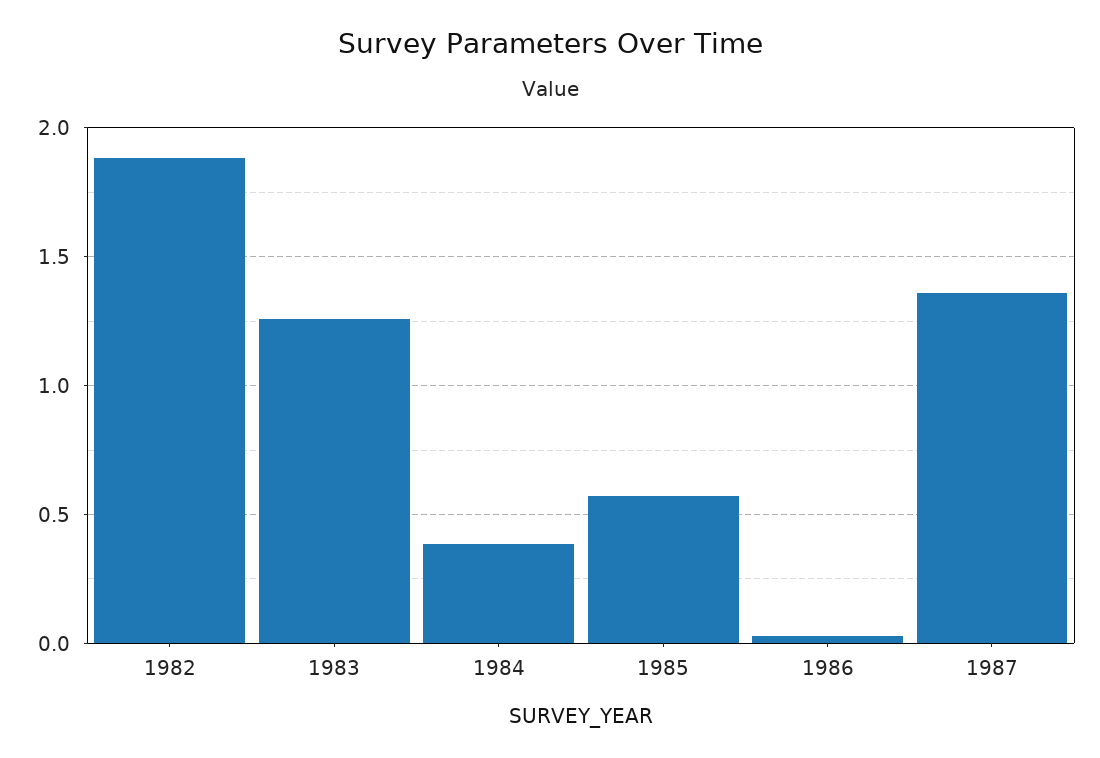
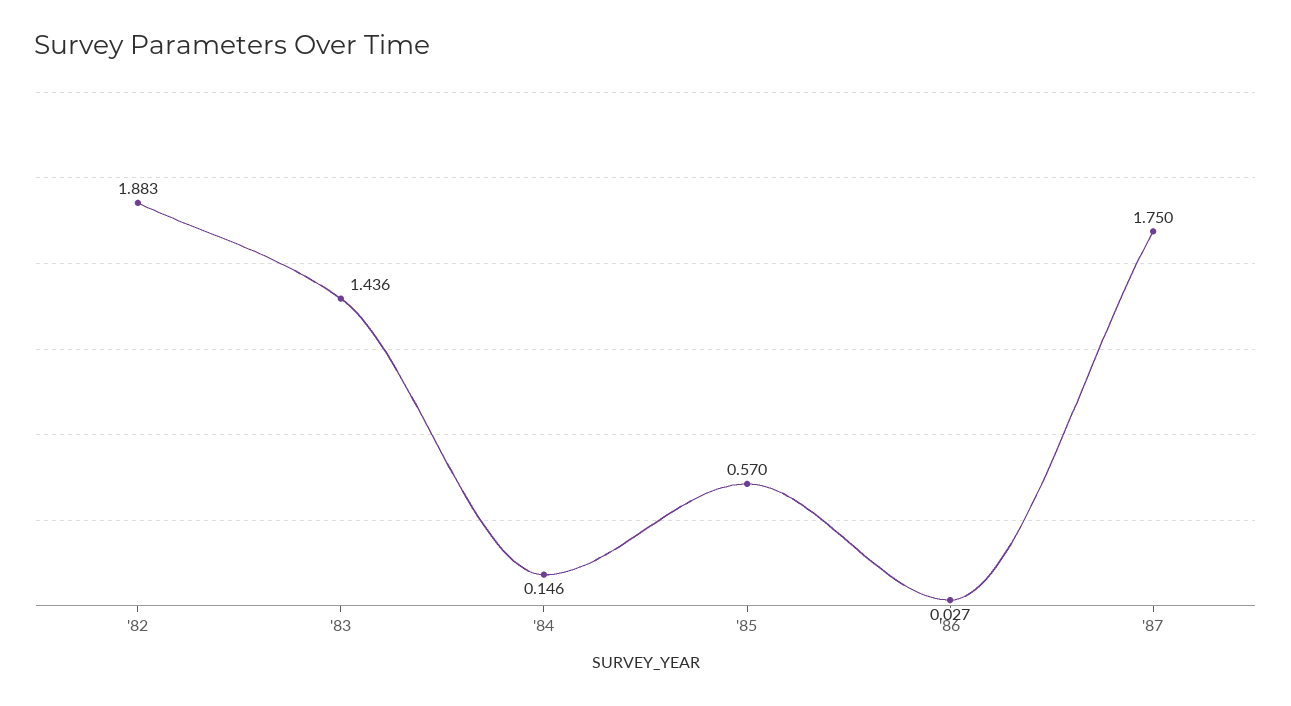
1983: 1.25 -> 1.436
1984: 0.4 -> 0.146
1987: 1.35 -> 1.75

